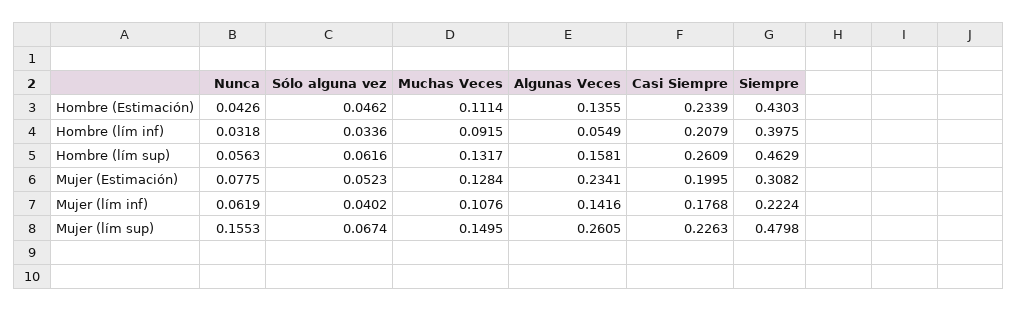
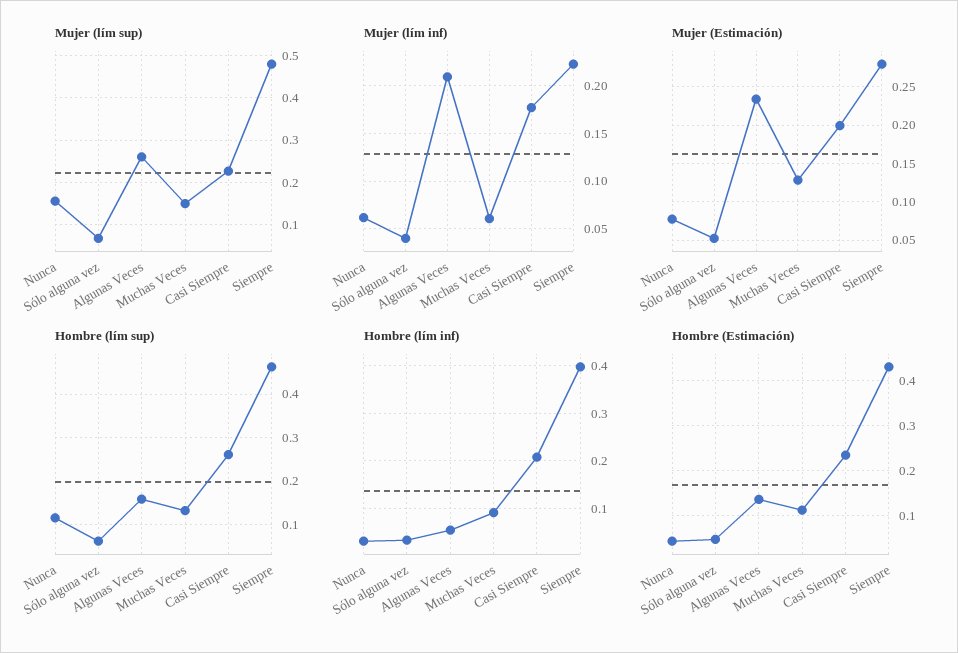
Hombre (lím sup), Nunca: 0.0563 -> 0.12
Mujer (Estimación), Siempre: 0.3082 -> 0.28
Mujer (lím inf), Muchas Veces: 0.1076 -> 0.06
Mujer (lím inf), Algunas Veces: 0.1416 -> 0.21

